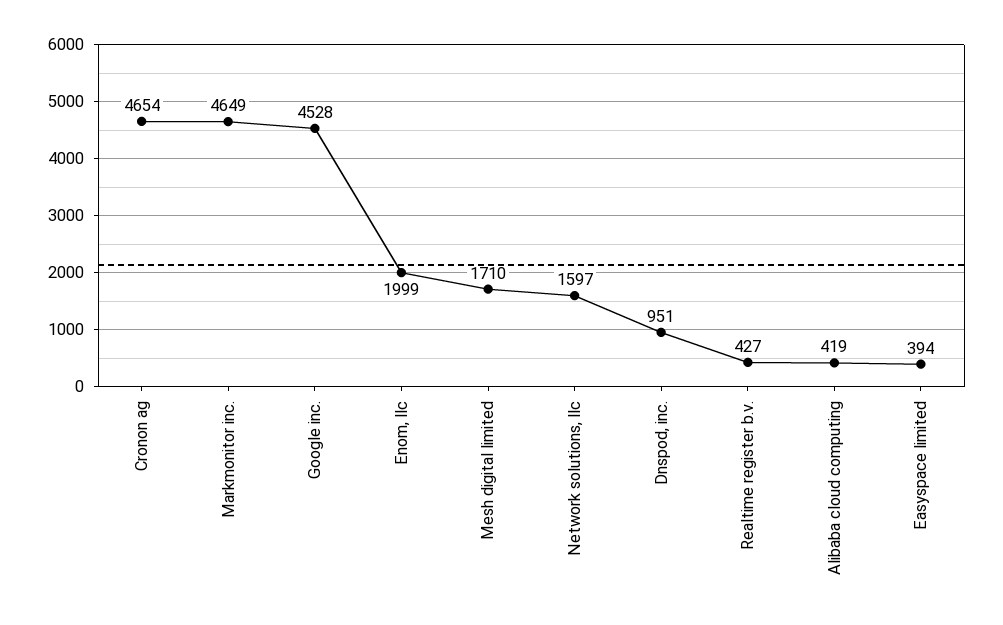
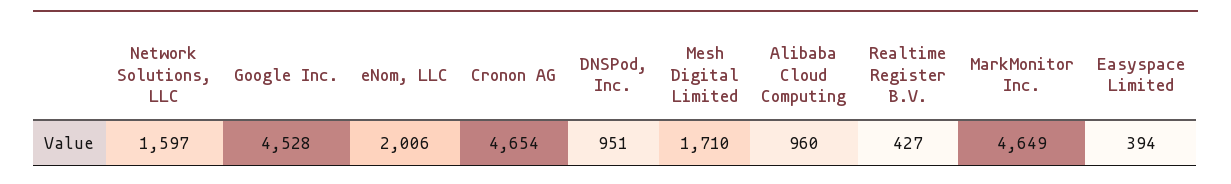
Enom, llc: 1999 -> 2006
Alibaba cloud computing: 419 -> 960

